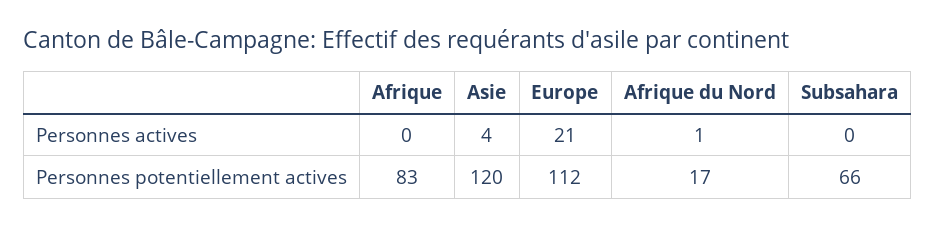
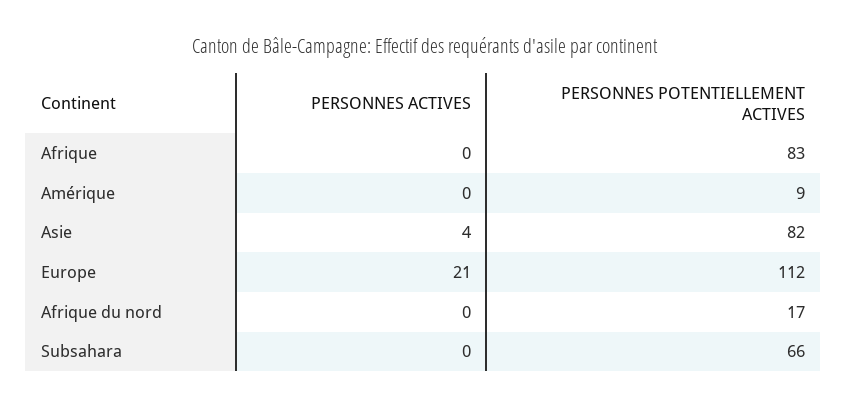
Afrique du Nord, Personnes actives: 1 -> 0
Asie, Personnes potentiellement actives: 120 -> 82
Amérique, Personnes actives: none -> 0
Amérique, Personnes potentiellement actives: none -> 9

